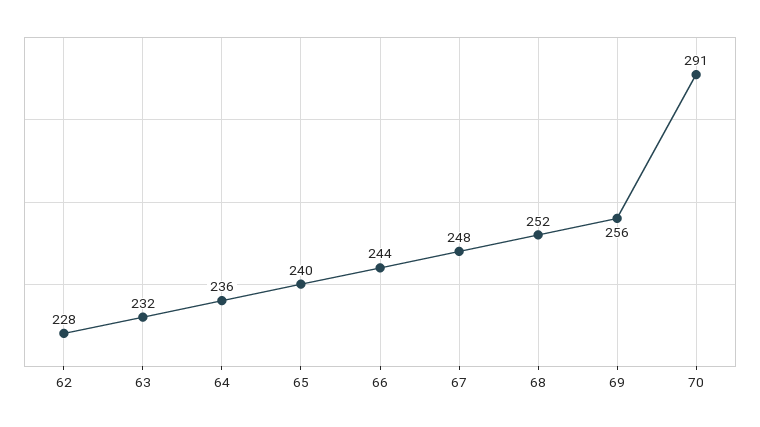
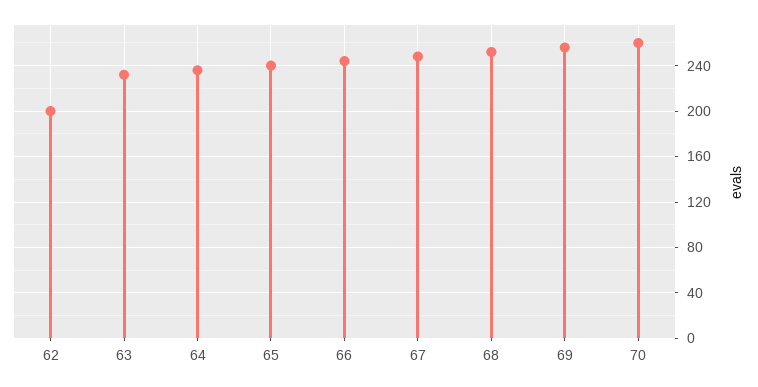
62: 228 -> 200
70: 291 -> 260

